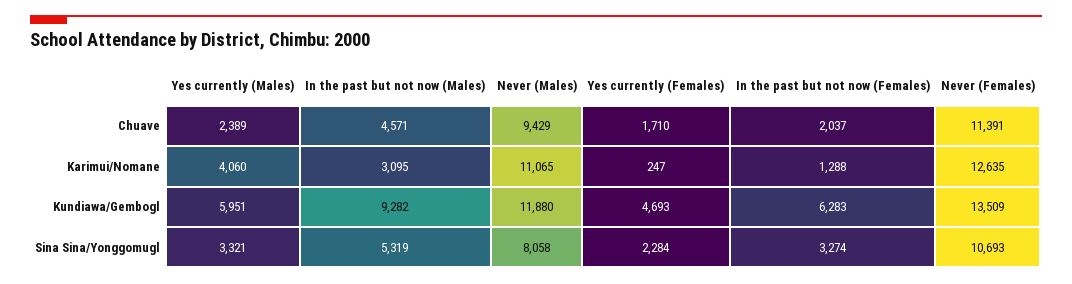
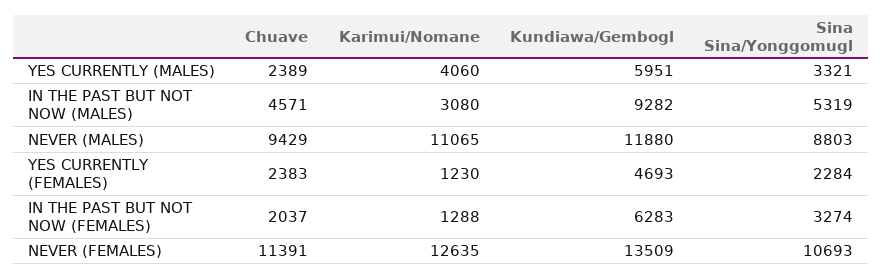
Yes currently (Females), Chuave: 1710 -> 2383
In the past but not now (Males), Karimui/Nomane: 3095 -> 3080
Yes currently (Females), Karimui/Nomane: 247 -> 1230
Never (Males), Sina Sina/Yonggomugl: 8058 -> 8803

